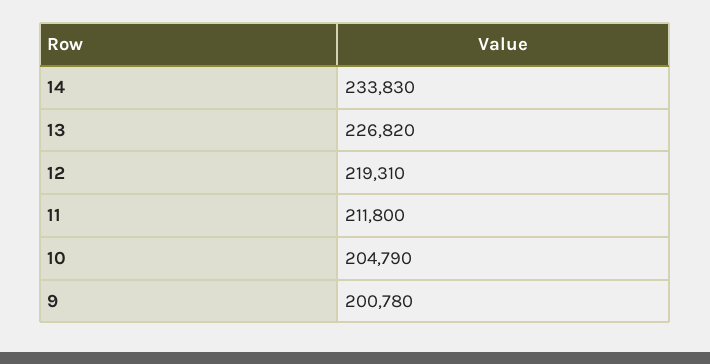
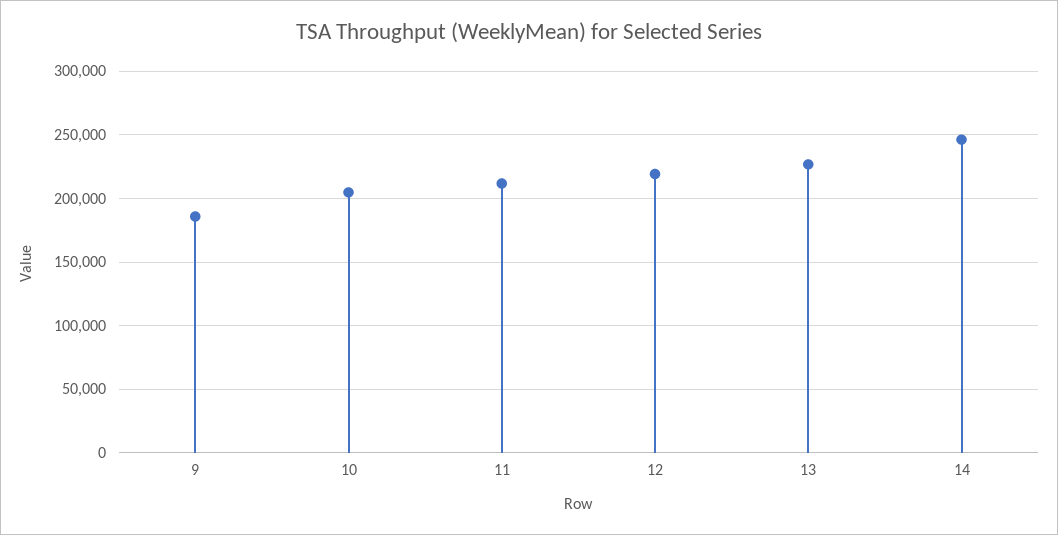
14: 233830 -> 245000
9: 200780 -> 185000

